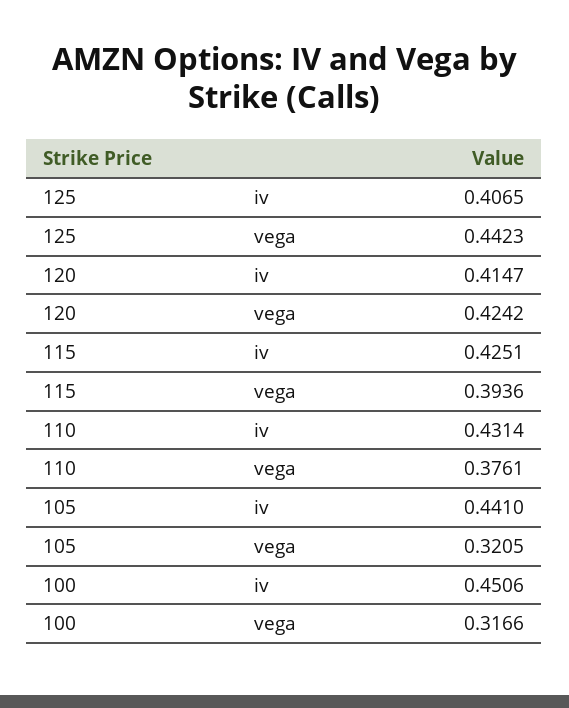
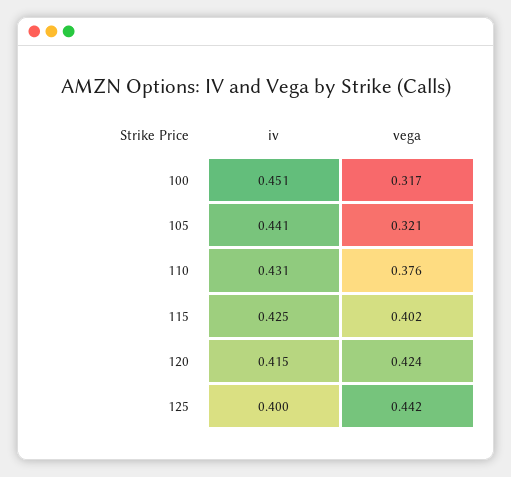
125, iv: 0.4065 -> 0.4
115, vega: 0.3936 -> 0.402

